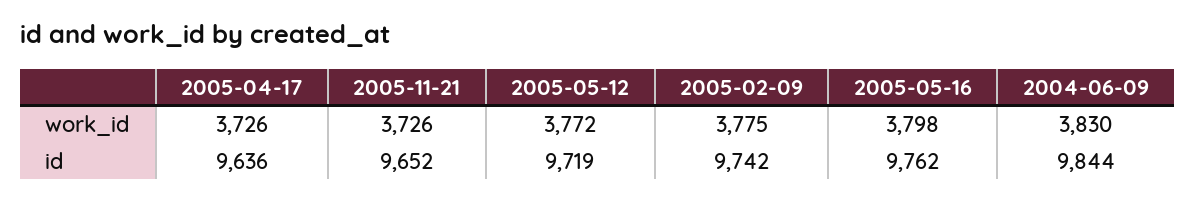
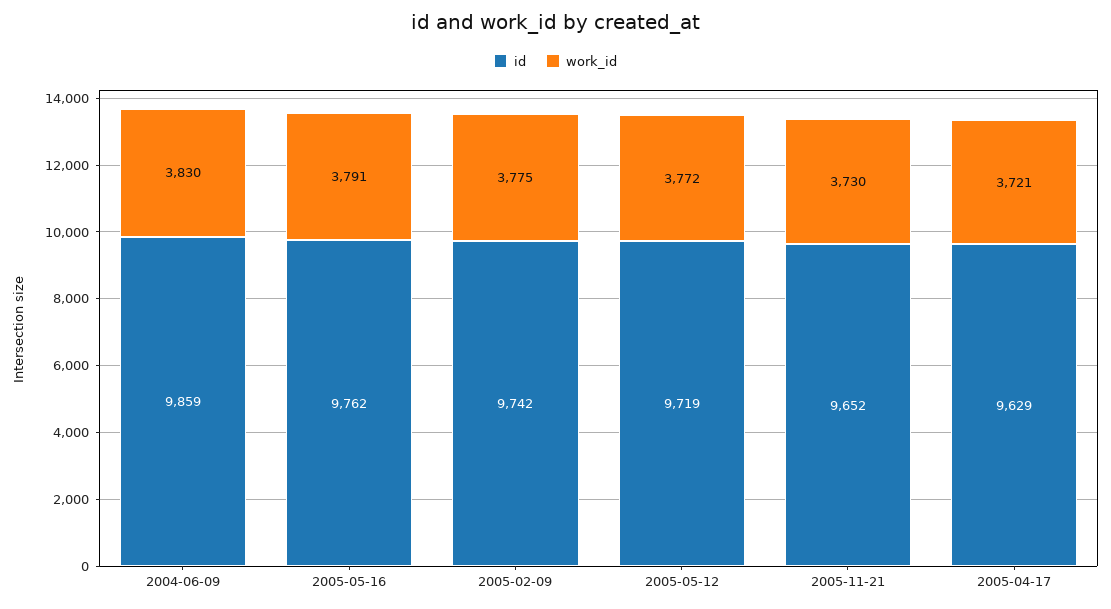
work_id, 2005-04-17: 3726 -> 3721
work_id, 2005-11-21: 3726 -> 3730
work_id, 2005-05-16: 3798 -> 3791
id, 2005-04-17: 9636 -> 9629
id, 2004-06-09: 9844 -> 9859

